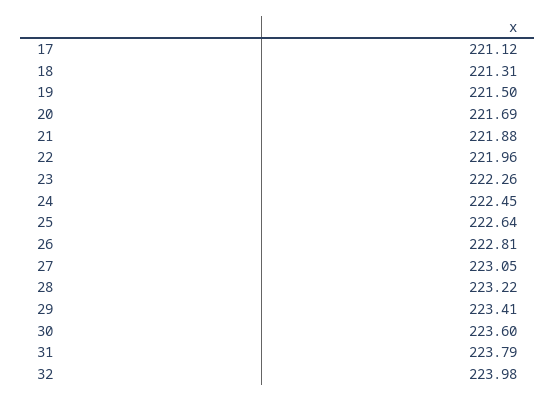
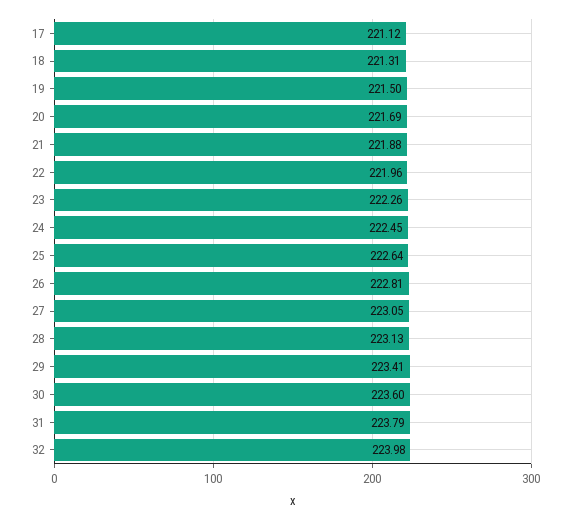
28: 223.22 -> 223.13

